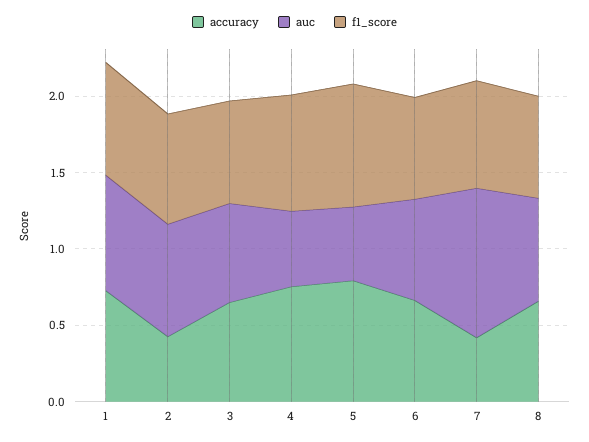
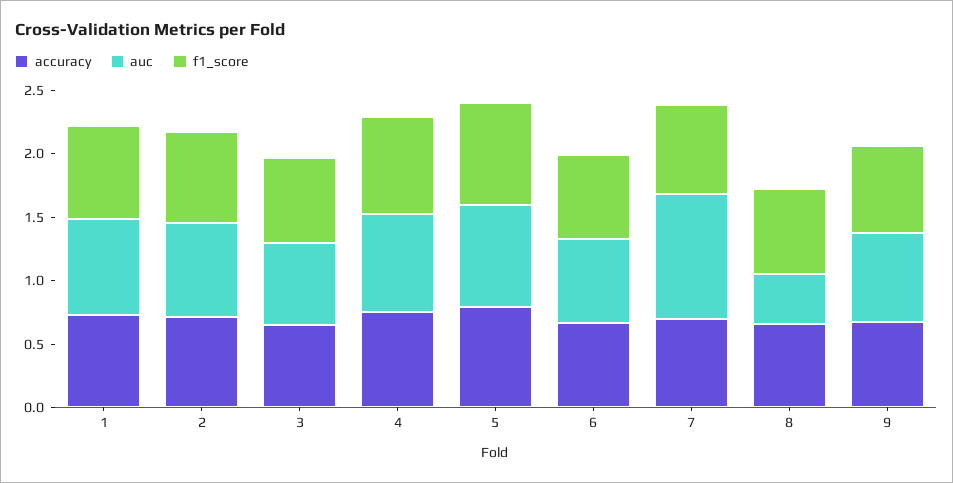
accuracy, 2: 0.4 -> 0.7
auc, 4: 0.5 -> 0.8
auc, 5: 0.5 -> 0.8
accuracy, 7: 0.4 -> 0.7
auc, 8: 0.7 -> 0.4
accuracy, 9: none -> 0.7
auc, 9: none -> 0.7
f1_score, 9: none -> 0.7

